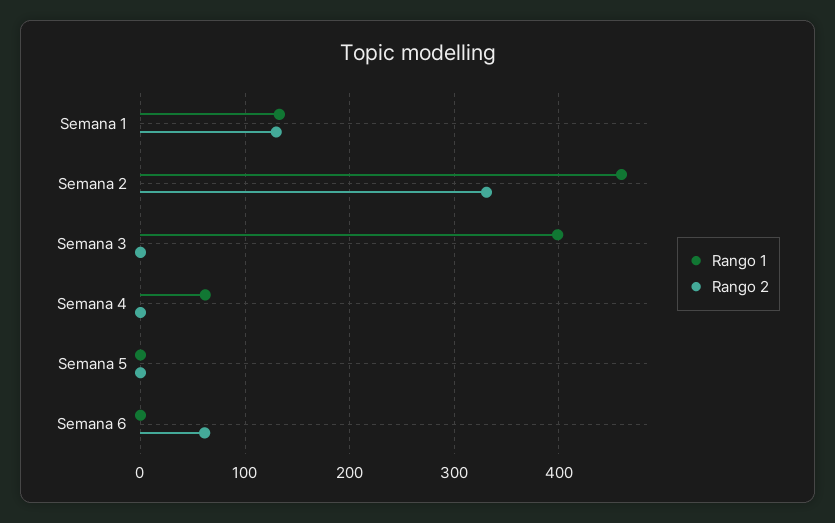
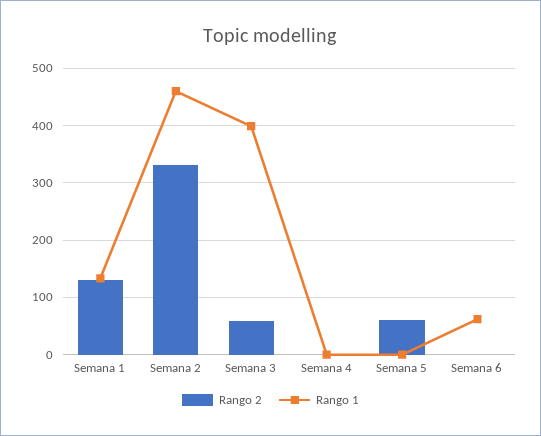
Rango 2, Semana 3: 0 -> 60
Rango 1, Semana 4: 60 -> 0
Rango 2, Semana 5: 0 -> 60
Rango 1, Semana 6: 0 -> 60
Rango 2, Semana 6: 60 -> 0

